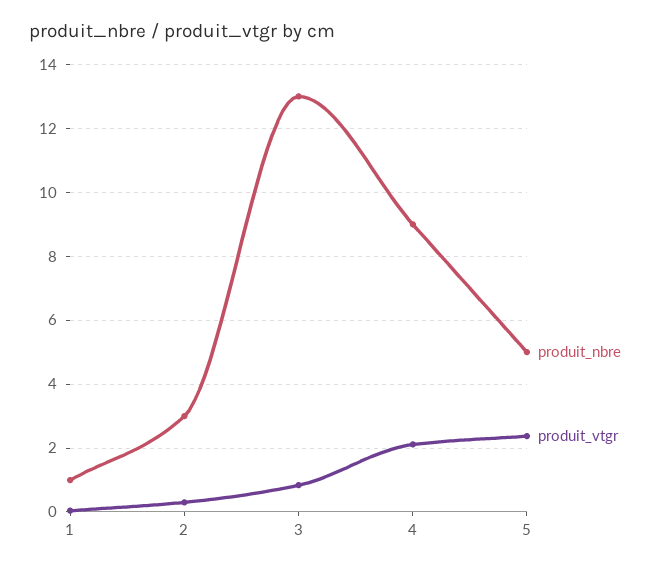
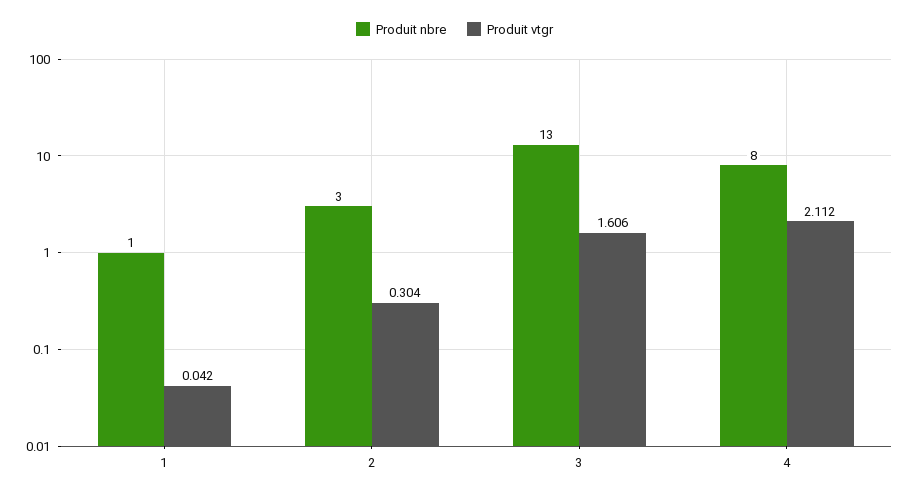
produit_vtgr, 3: 0.8 -> 1.606
produit_nbre, 4: 9 -> 8
produit_nbre, 5: 5 -> none
produit_vtgr, 5: 2.4 -> none

